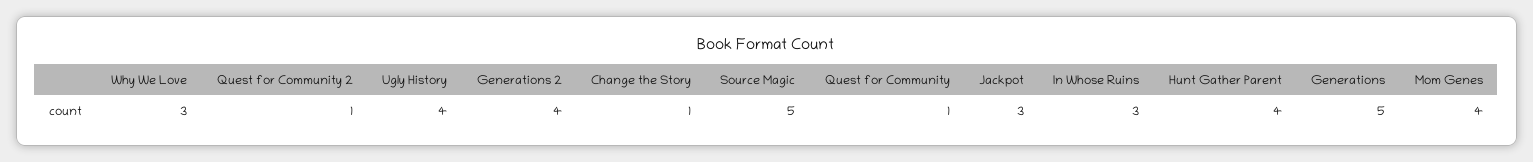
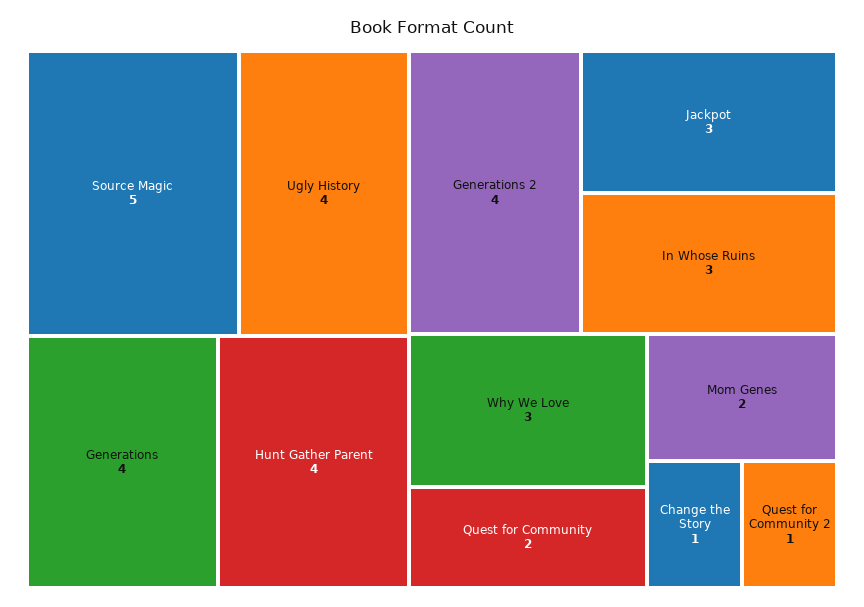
Quest for Community: 1 -> 2
Generations: 5 -> 4
Mom Genes: 4 -> 2

